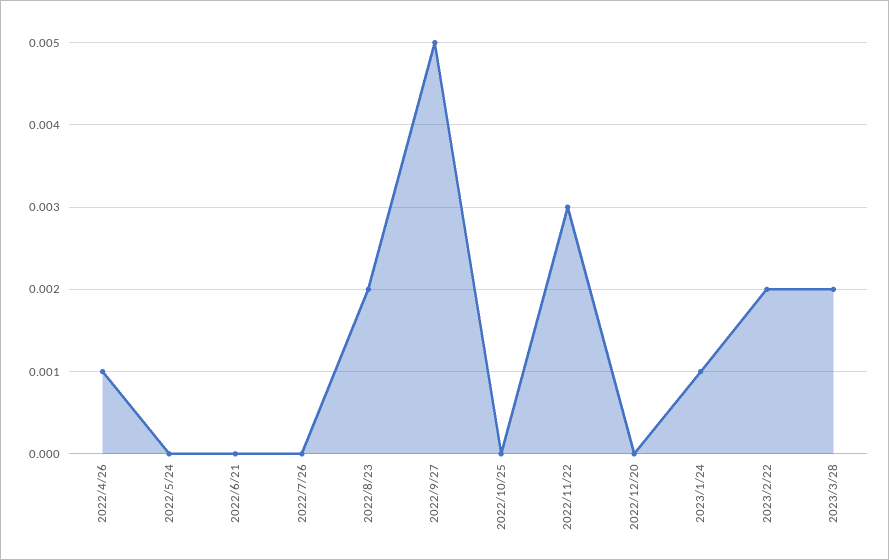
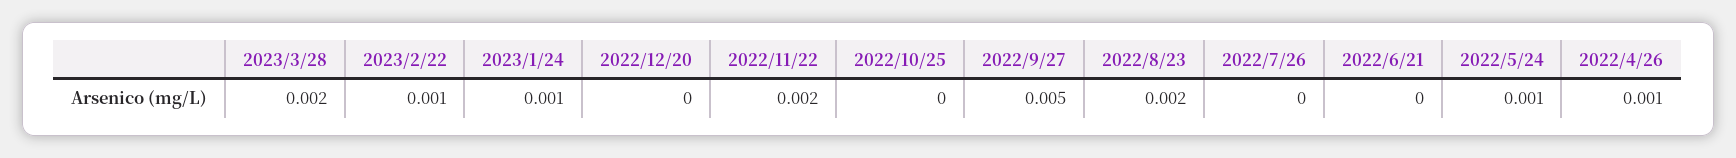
2022/5/24: 0 -> 0.001
2022/11/22: 0.003 -> 0.002
2023/2/22: 0.002 -> 0.001

